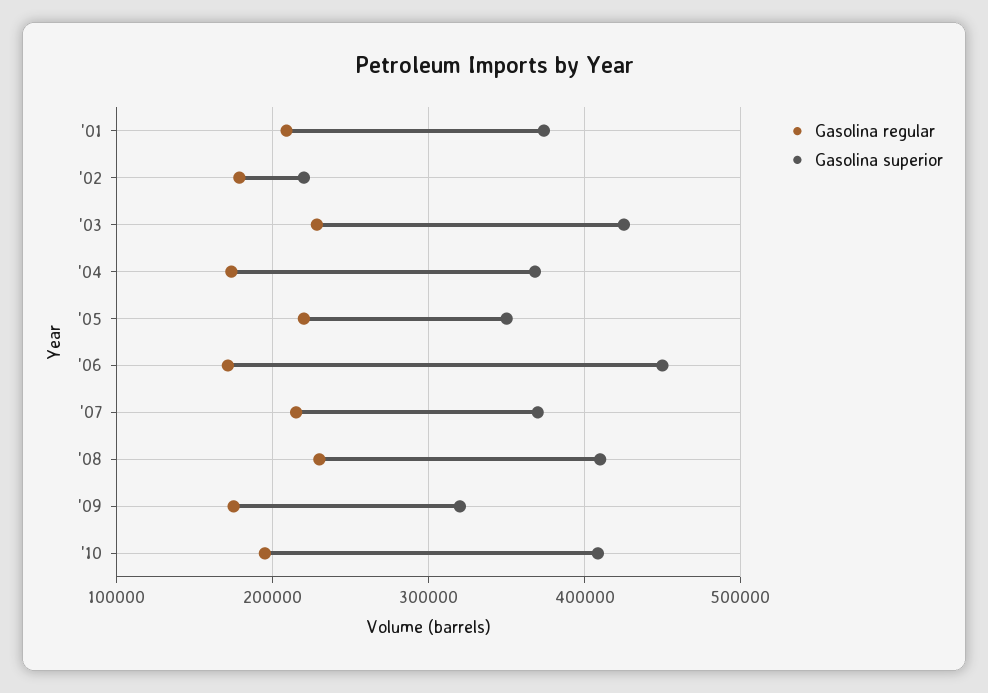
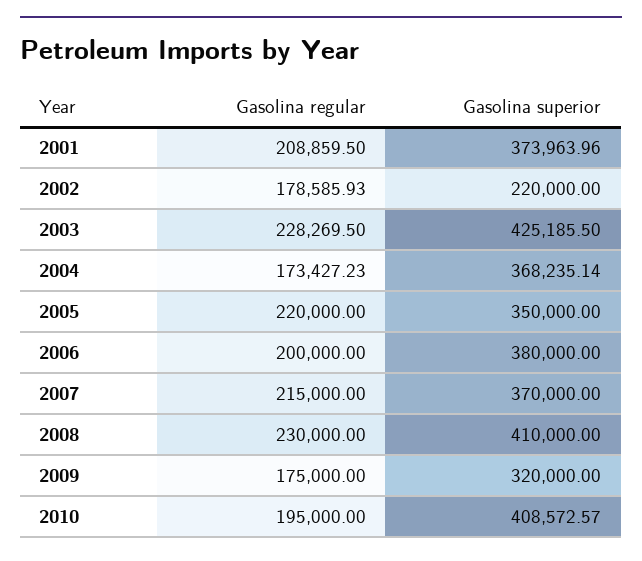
Gasolina regular, '06: 170000 -> 200000
Gasolina superior, '06: 450000 -> 380000

